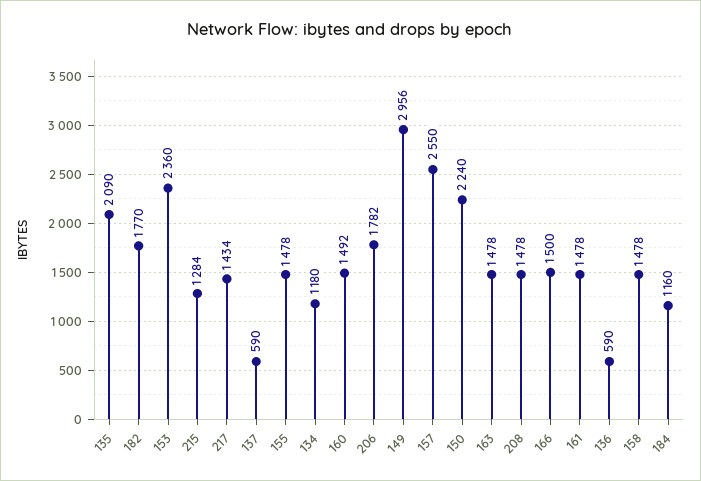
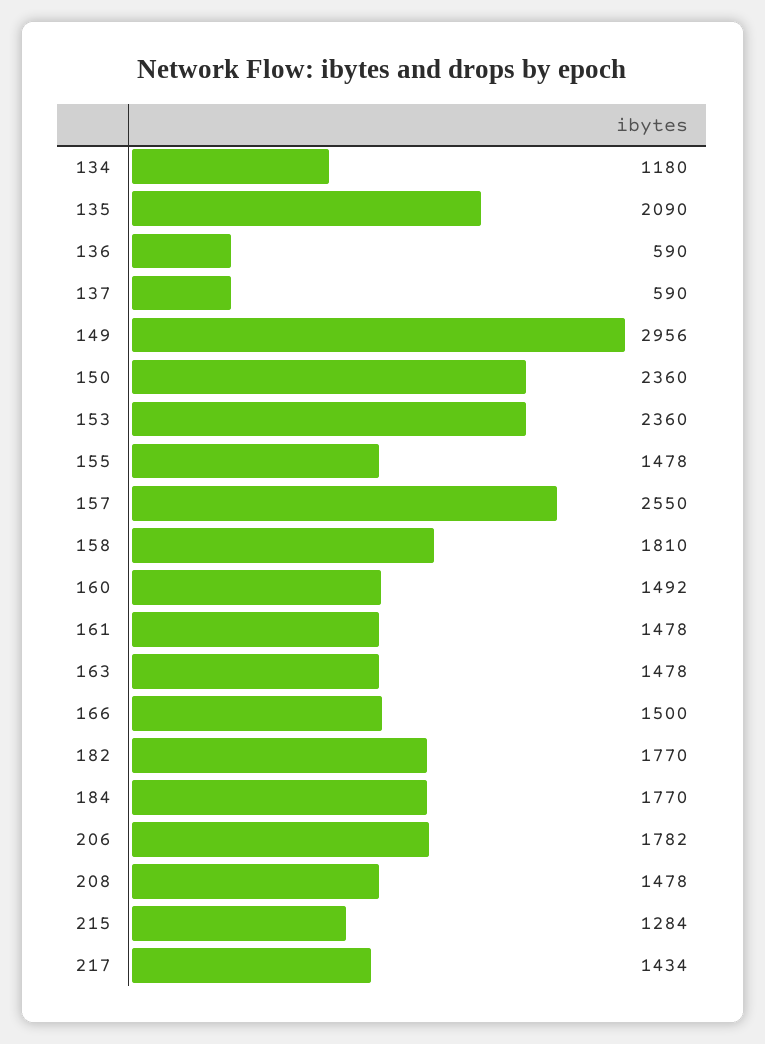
150: 2240 -> 2360
158: 1478 -> 1810
184: 1160 -> 1770

